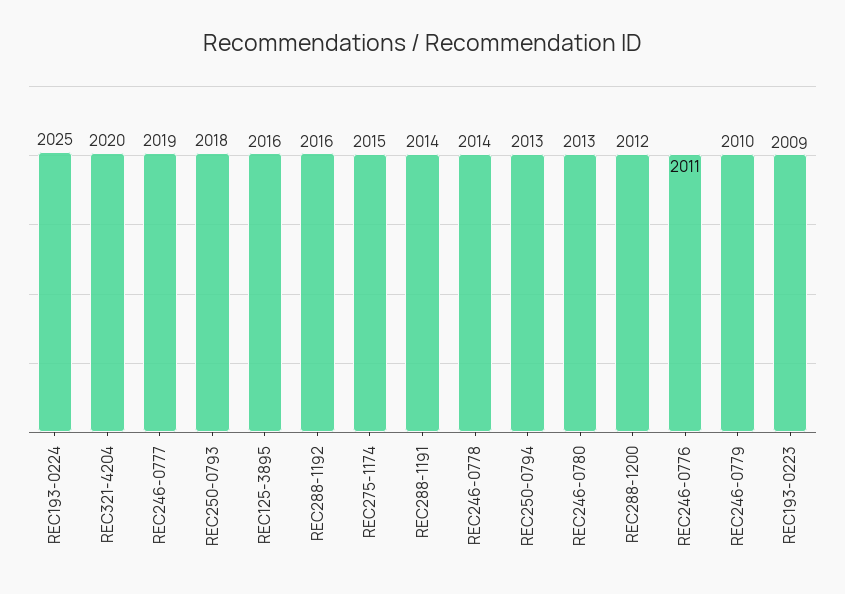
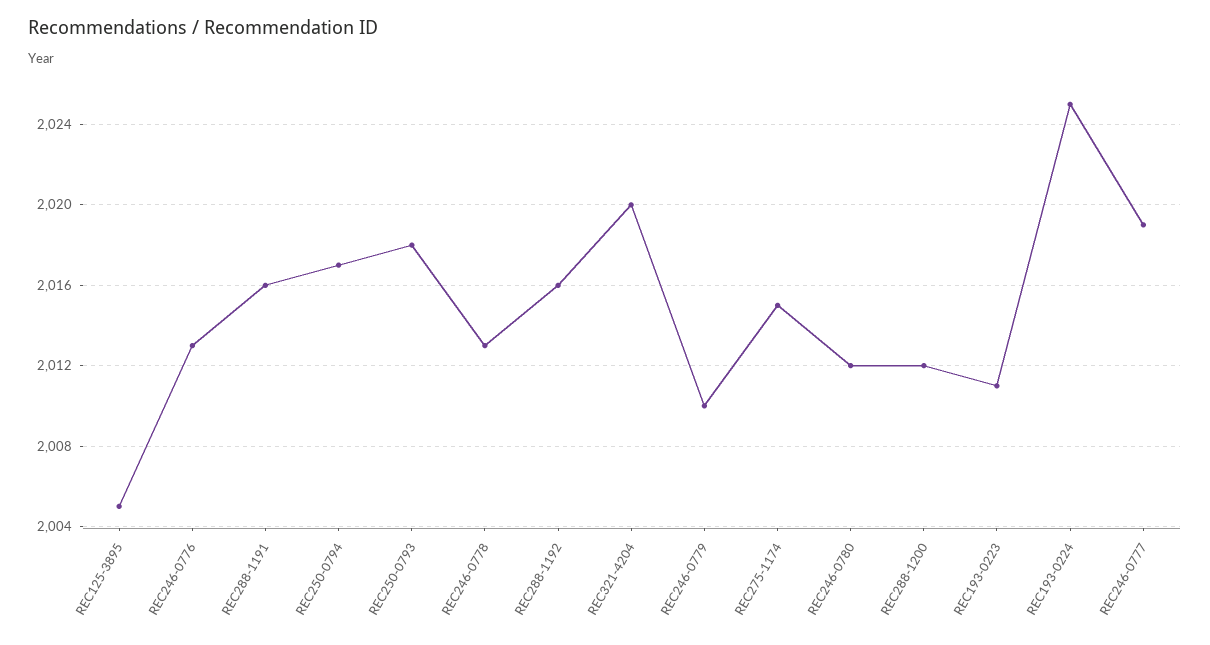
REC125-3895: 2016 -> 2005
REC288-1191: 2014 -> 2016
REC246-0778: 2014 -> 2013
REC250-0794: 2013 -> 2017
REC246-0780: 2013 -> 2012
REC246-0776: 2011 -> 2013
REC193-0223: 2009 -> 2011

